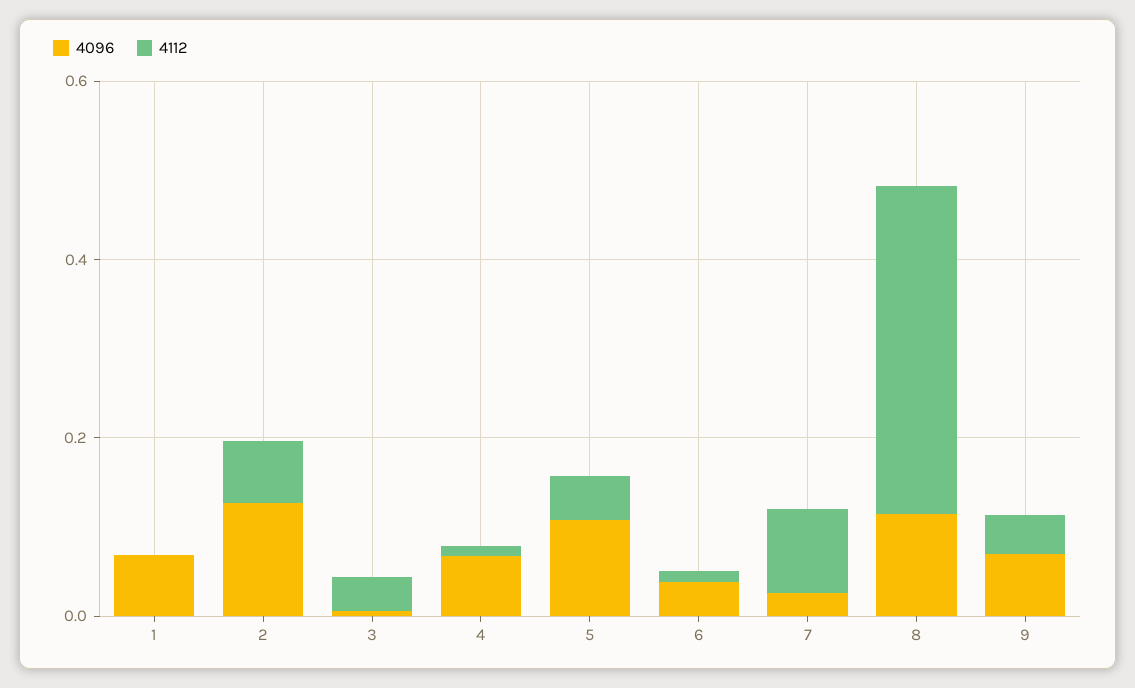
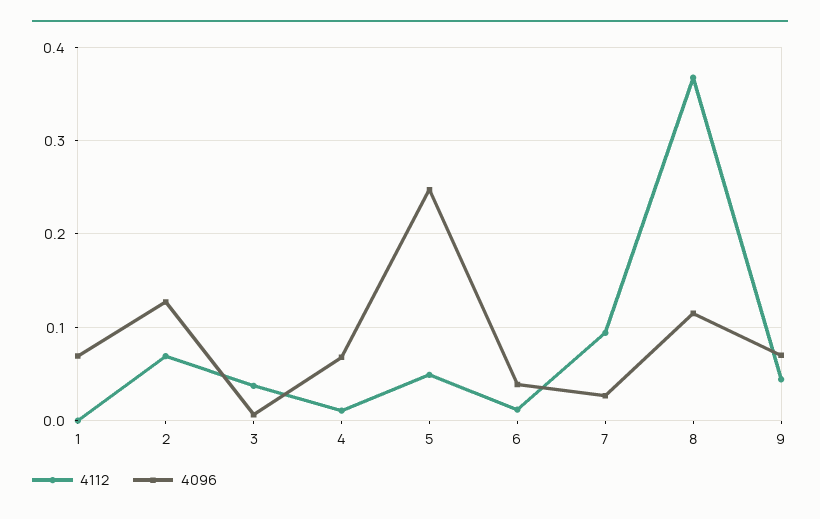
4096, 5: 0.1 -> 0.25

